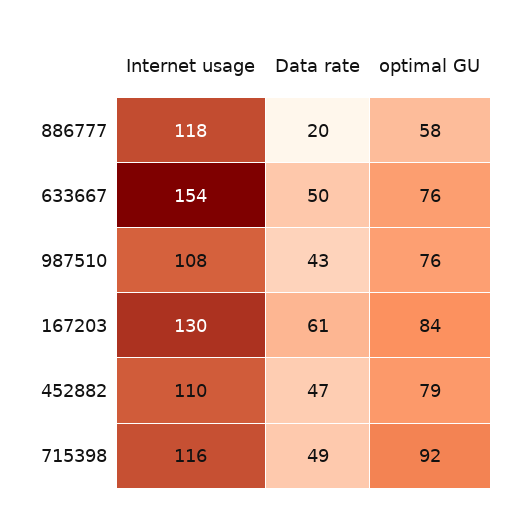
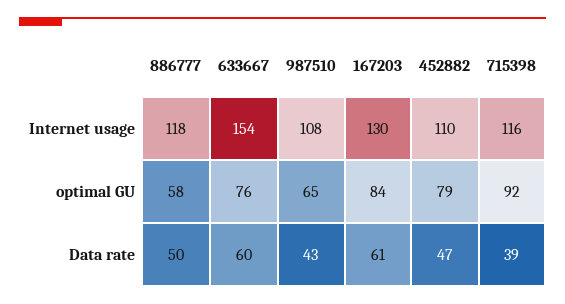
Data rate, 886777: 20 -> 50
Data rate, 633667: 50 -> 60
optimal GU, 987510: 76 -> 65
Data rate, 715398: 49 -> 39

